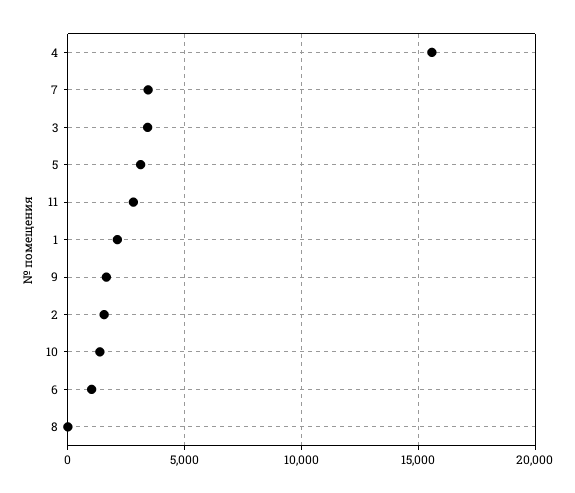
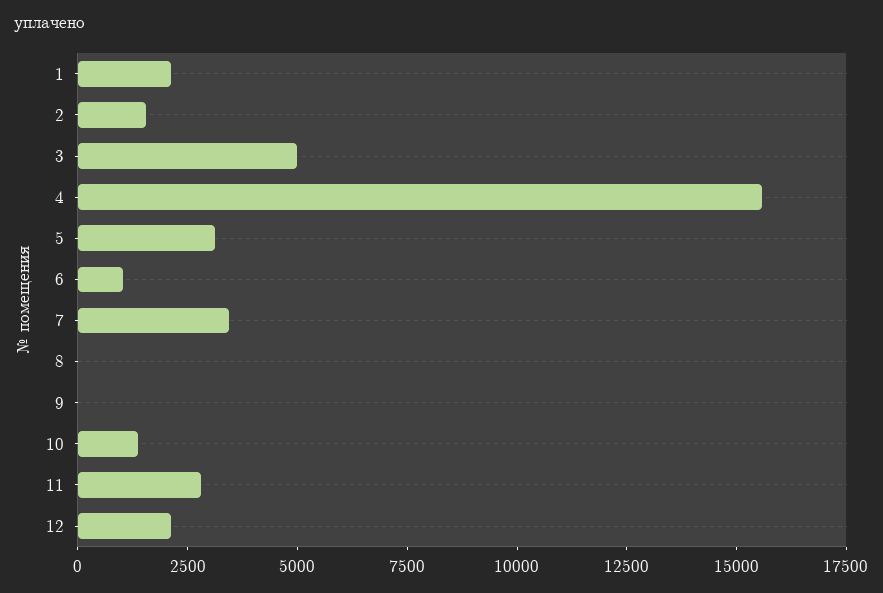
3: 3500 -> 5000
9: 1500 -> 0
12: none -> 2000

